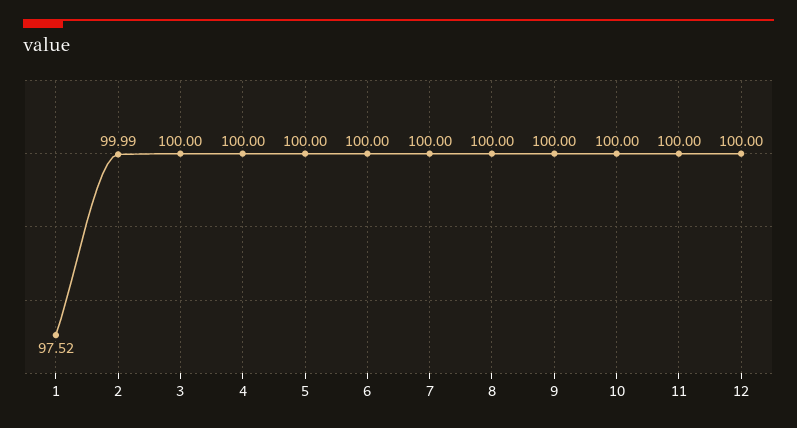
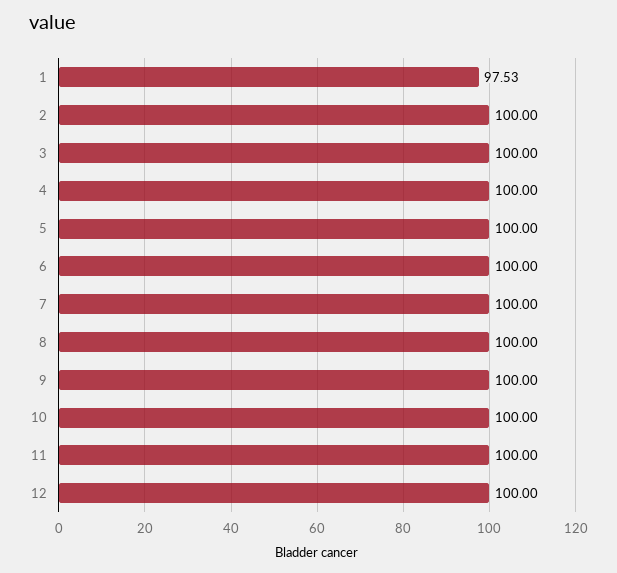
1: 97.52 -> 97.53
2: 99.99 -> 100

